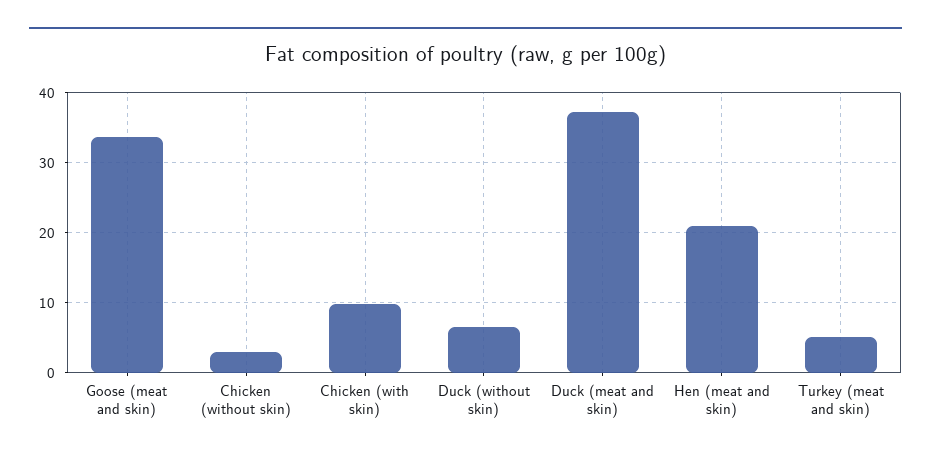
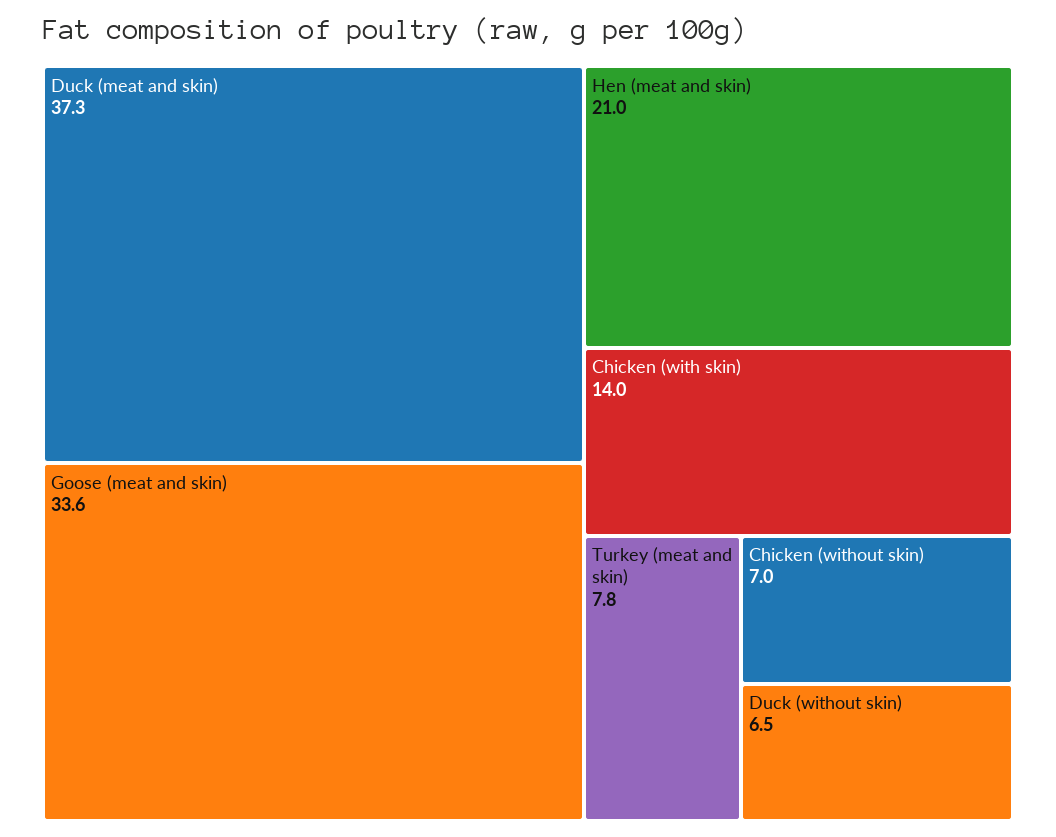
Chicken (without skin): 3 -> 7
Chicken (with skin): 10 -> 14
Turkey (meat and skin): 5 -> 7.8

